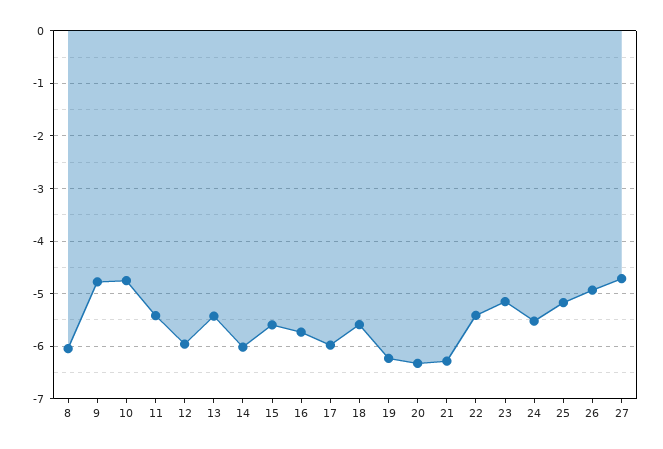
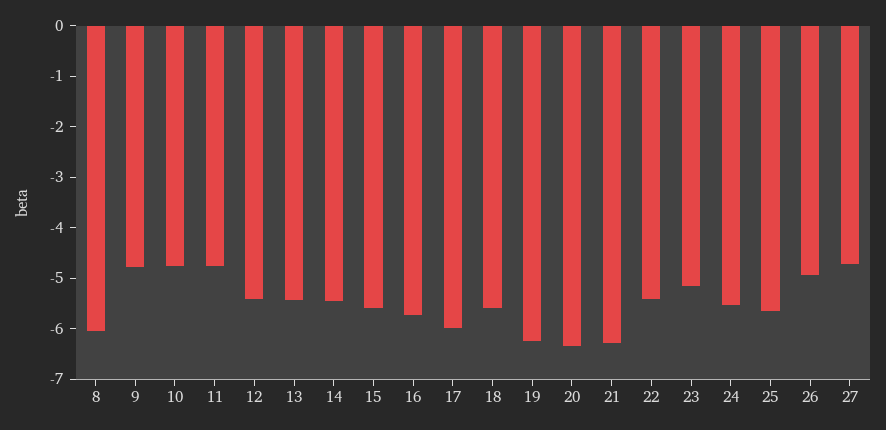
11: -5.4 -> -4.8
12: -6 -> -5.4
14: -6 -> -5.4
25: -5.2 -> -5.6

